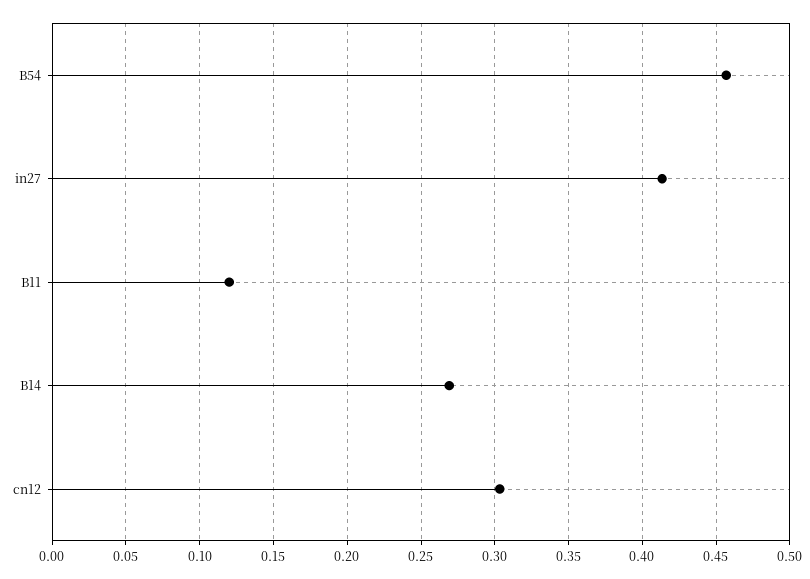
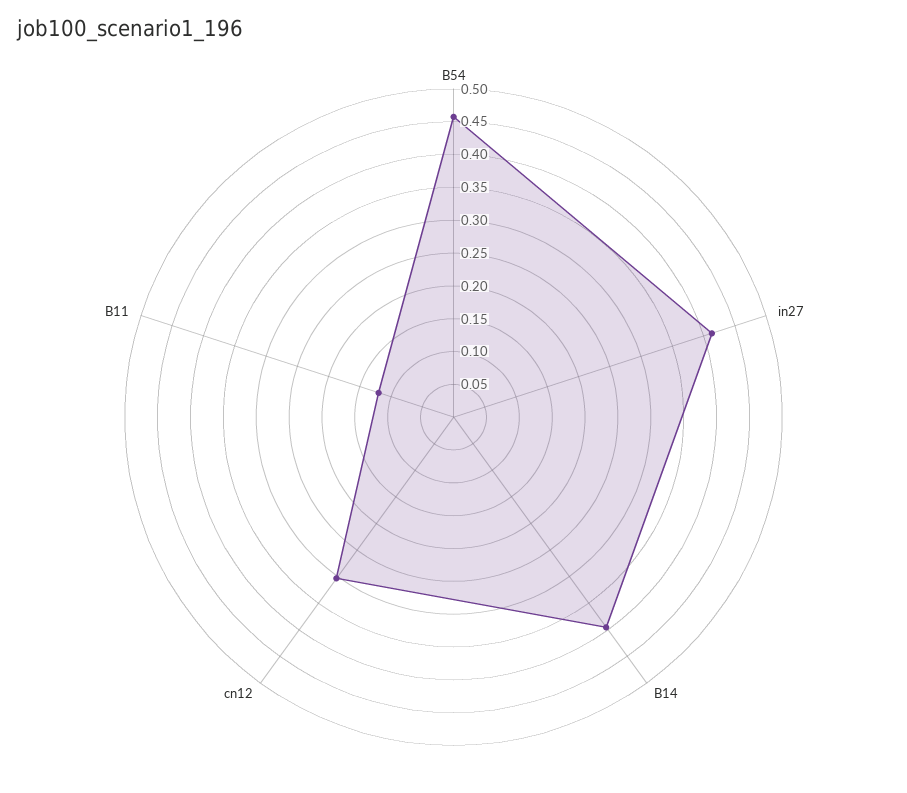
B14: 0.27 -> 0.4

